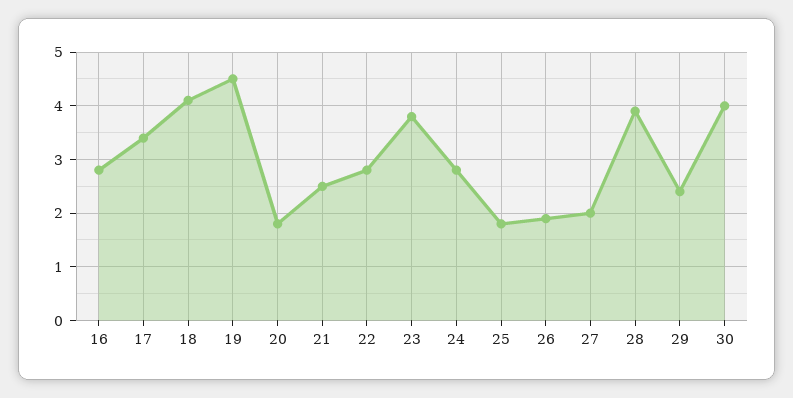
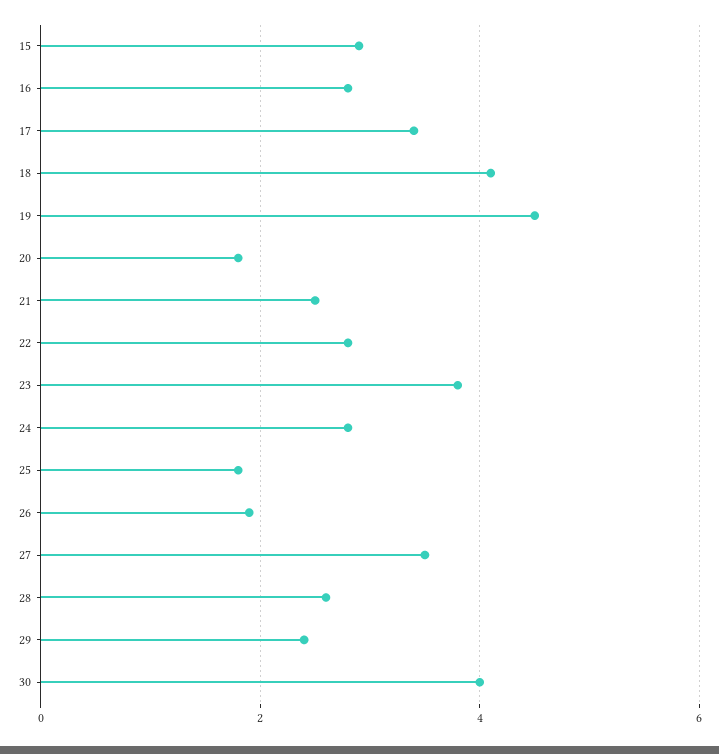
27: 2 -> 3.5
28: 4 -> 2.5
15: none -> 3

